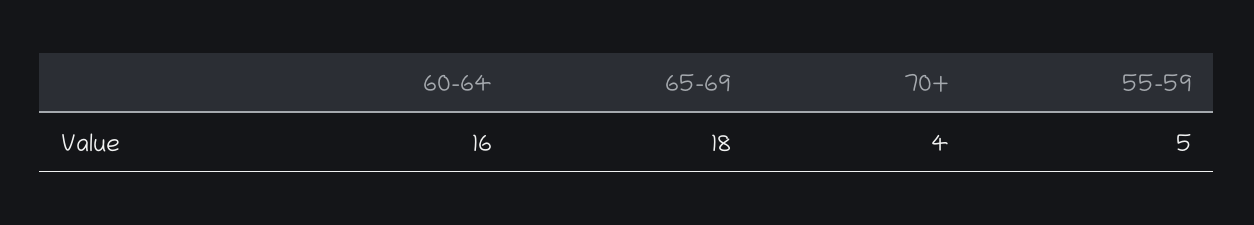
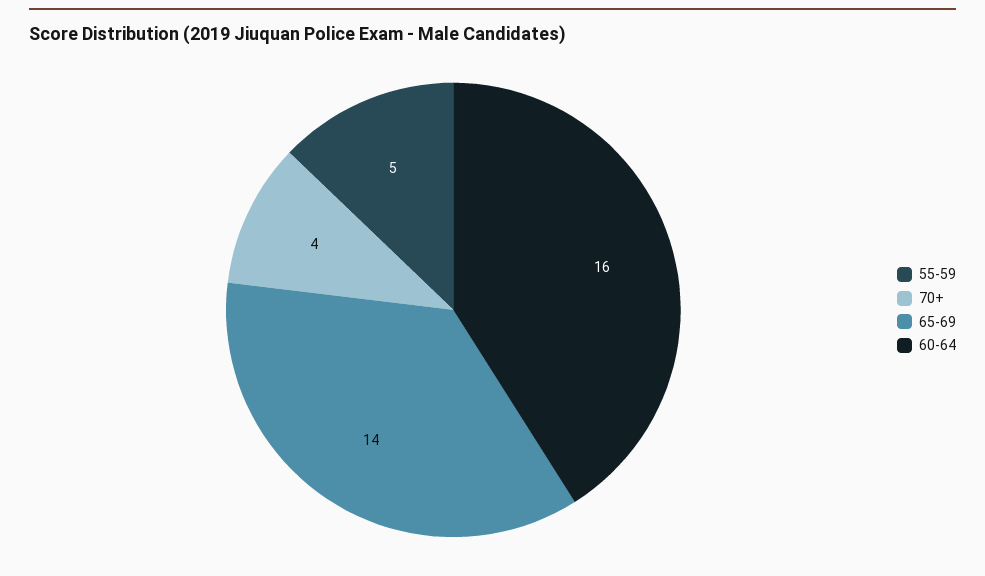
65-69: 18 -> 14

